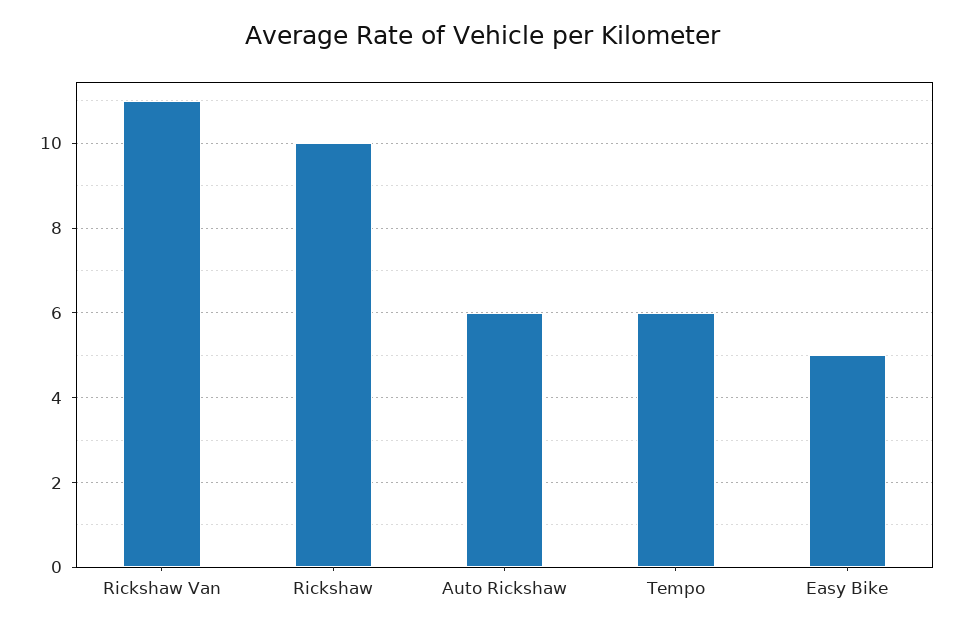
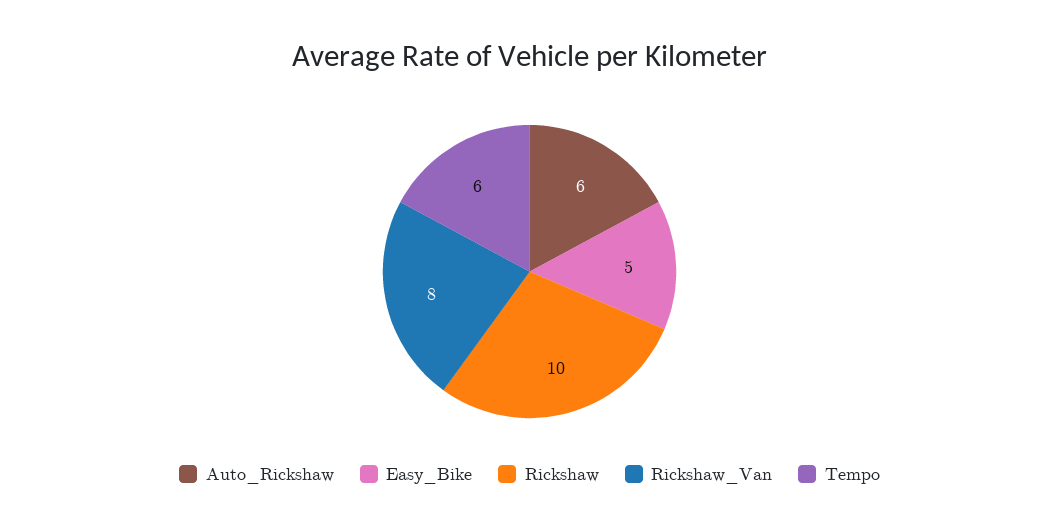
Rickshaw Van: 11 -> 8

